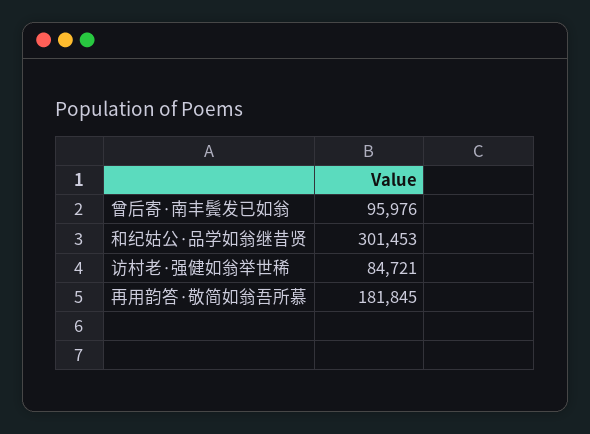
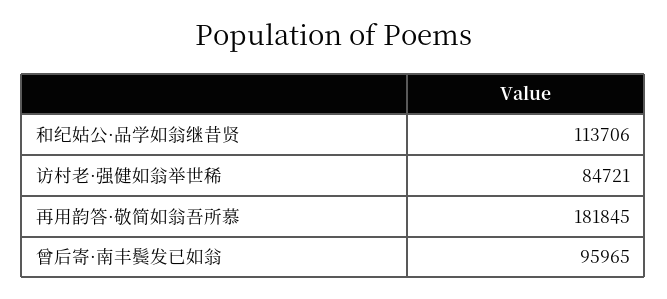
曾后寄·南丰鬓发已如翁: 95976 -> 95965
和纪姑公·品学如翁继昔贤: 301453 -> 113706

